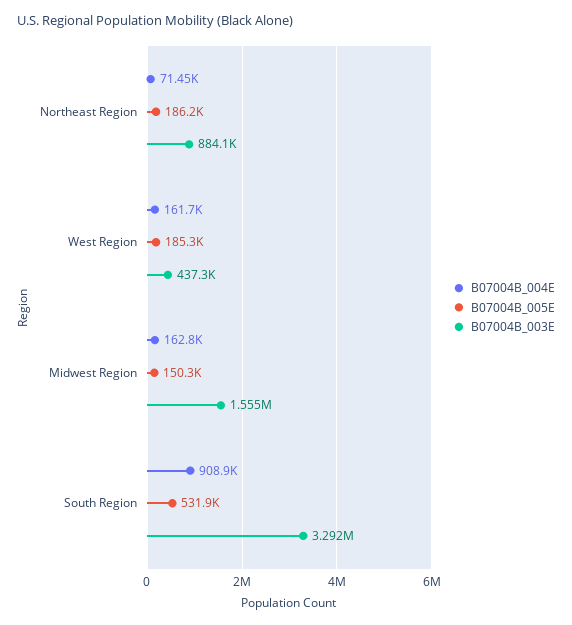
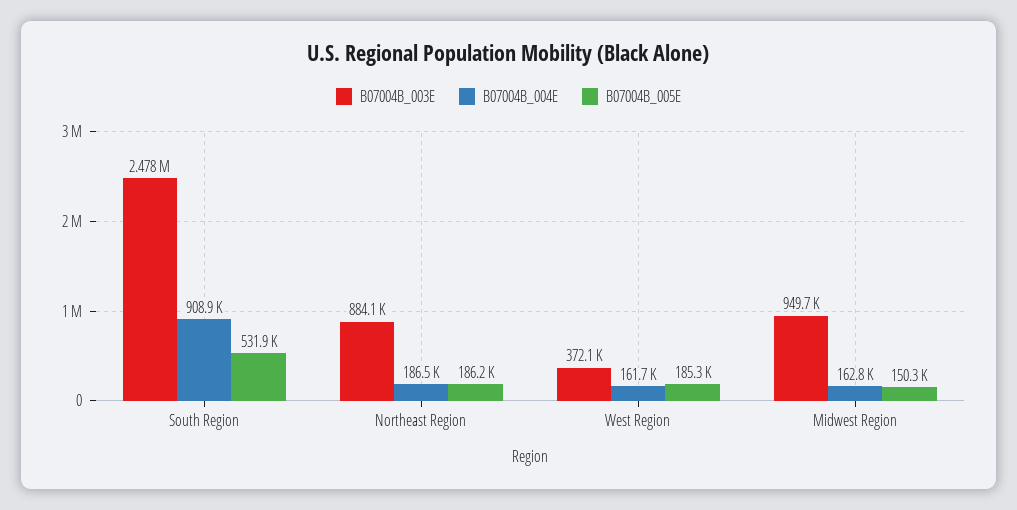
B07004B_004E, Northeast Region: 71450 -> 186500
B07004B_003E, West Region: 437300 -> 372100
B07004B_003E, Midwest Region: 1555000 -> 949700
B07004B_003E, South Region: 3292000 -> 2478000

